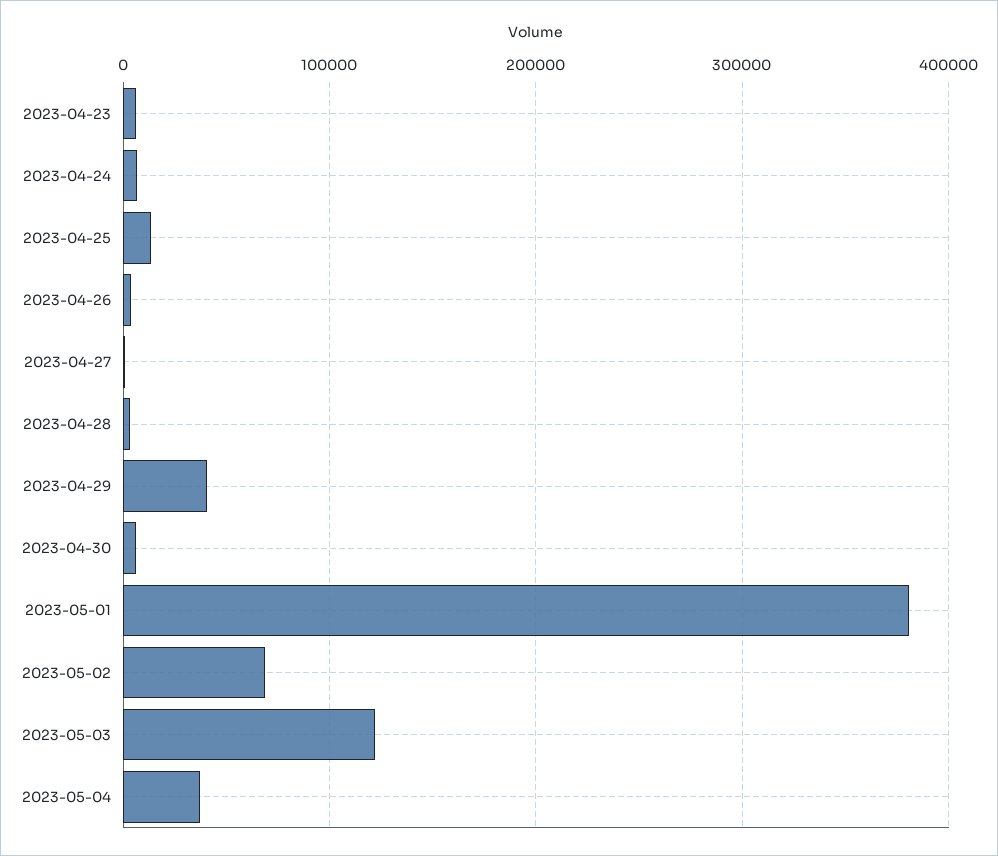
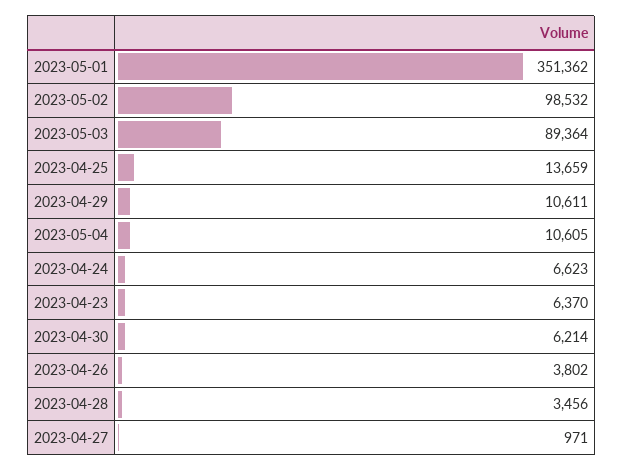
2023-04-29: 40000 -> 10611
2023-05-01: 380000 -> 351362
2023-05-02: 70000 -> 98532
2023-05-03: 120000 -> 89364
2023-05-04: 40000 -> 10605

